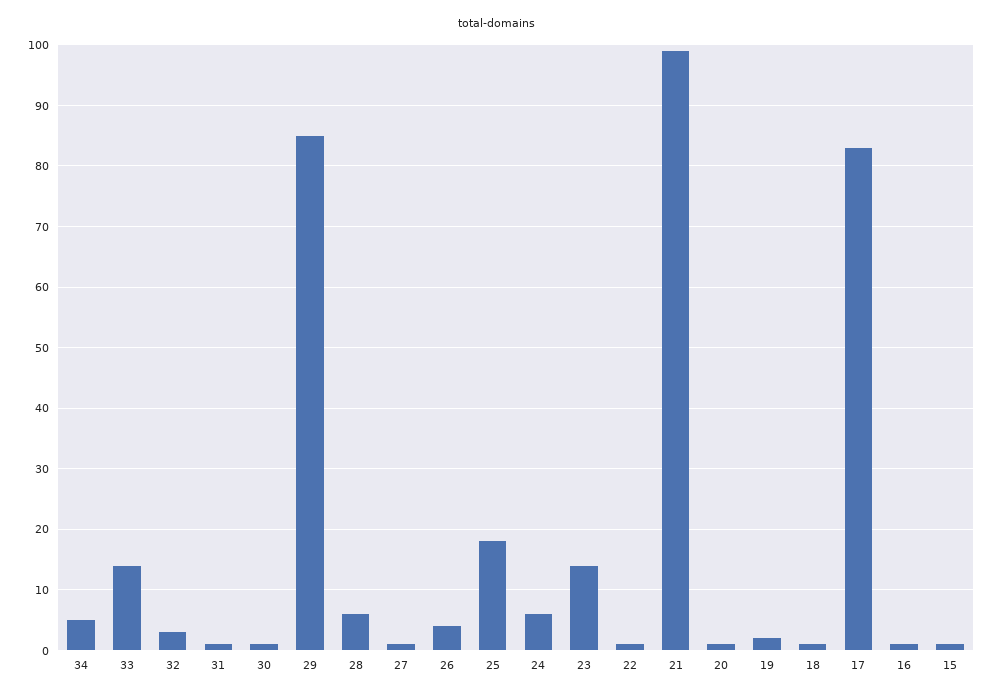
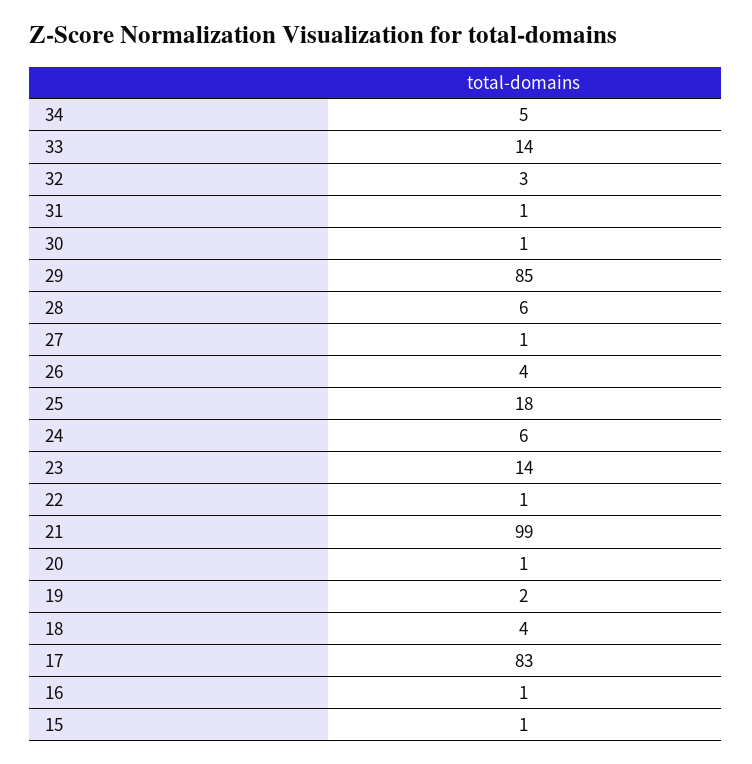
18: 1 -> 4

